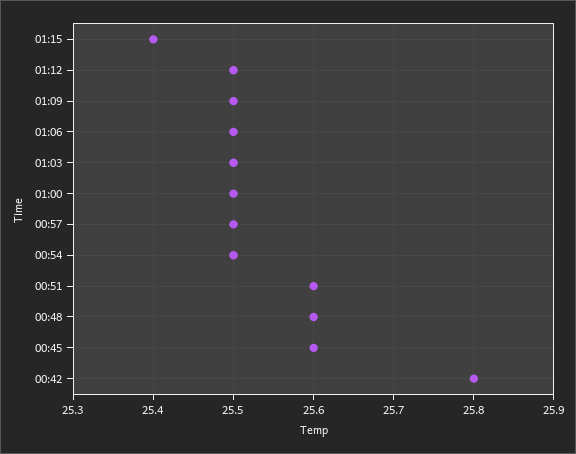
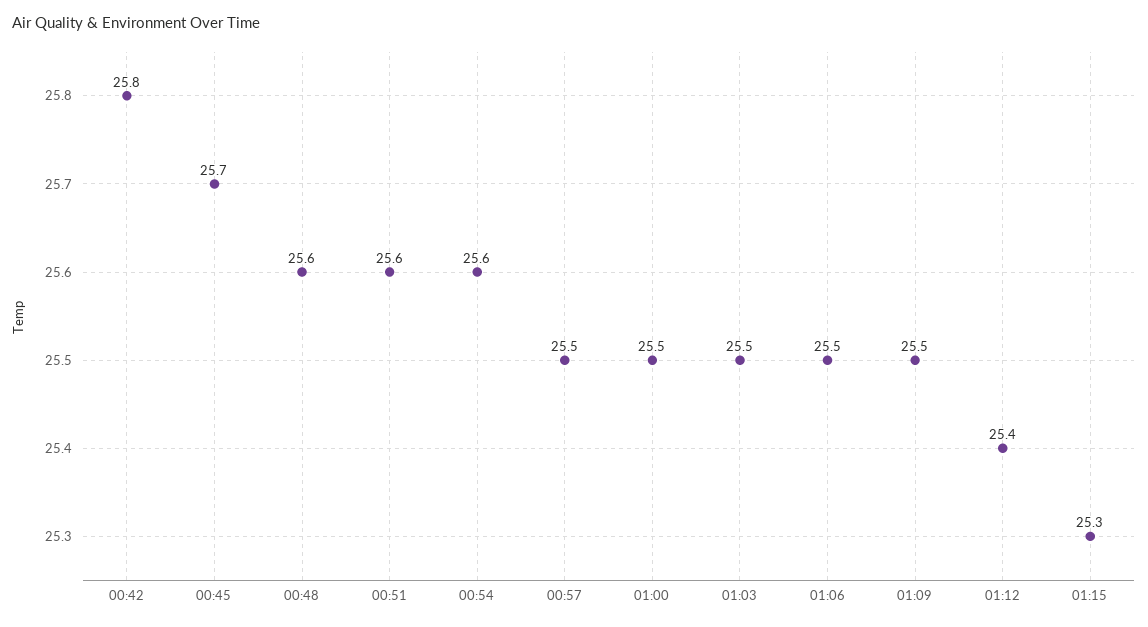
01:15: 25.4 -> 25.3
01:12: 25.5 -> 25.4
00:54: 25.5 -> 25.6
00:45: 25.6 -> 25.7

